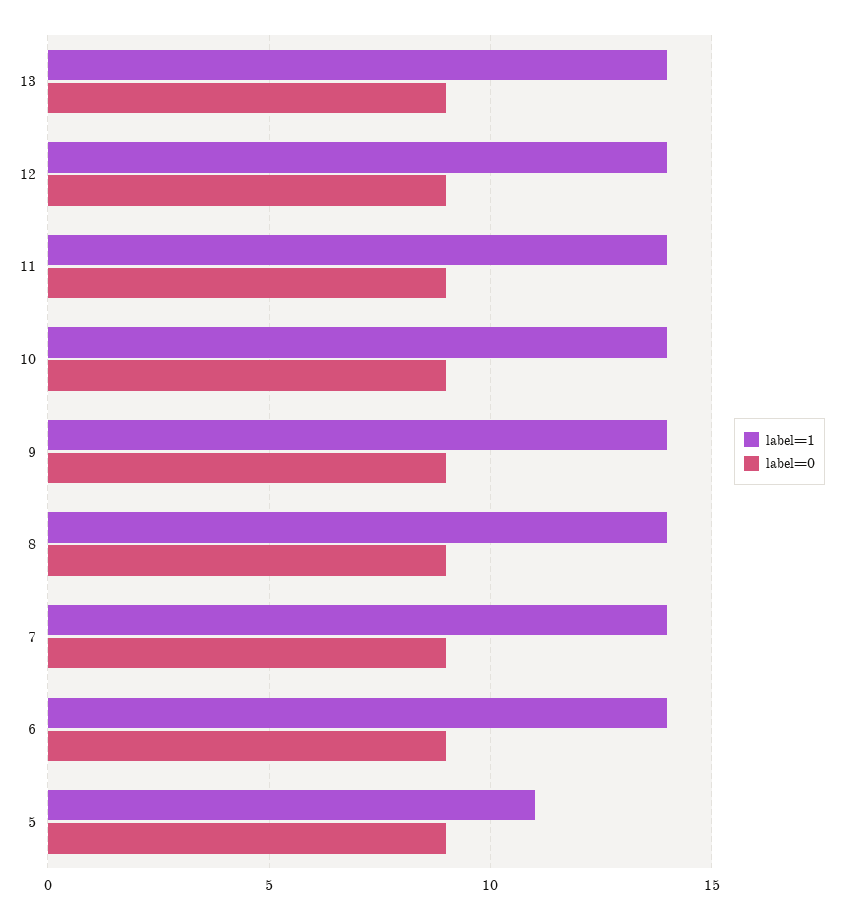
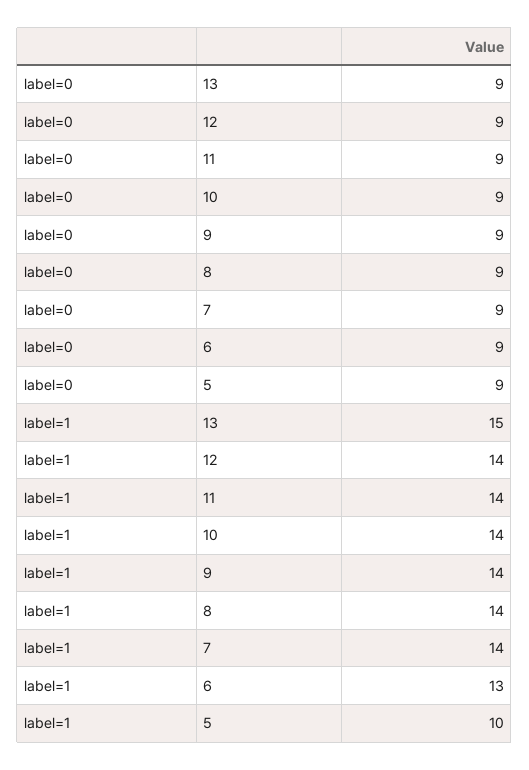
label=1, 13: 14 -> 15
label=1, 6: 14 -> 13
label=1, 5: 11 -> 10

